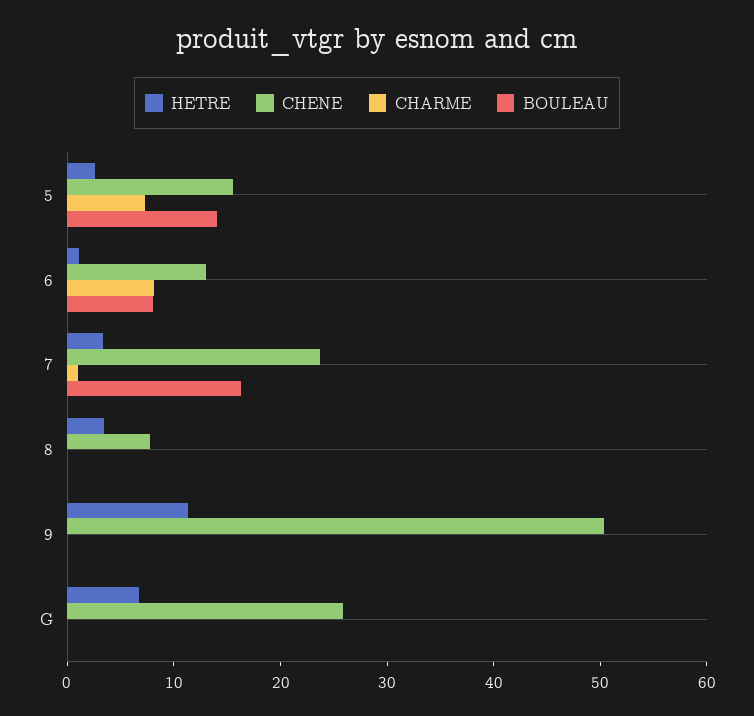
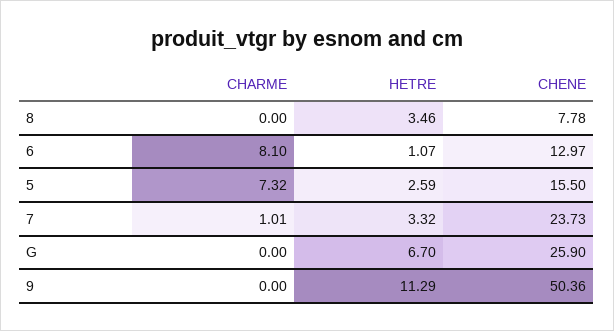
BOULEAU, 5: 14 -> none
BOULEAU, 6: 8 -> none
BOULEAU, 7: 16 -> none
BOULEAU, 8: 0 -> none
BOULEAU, 9: 0 -> none
BOULEAU, G: 0 -> none

